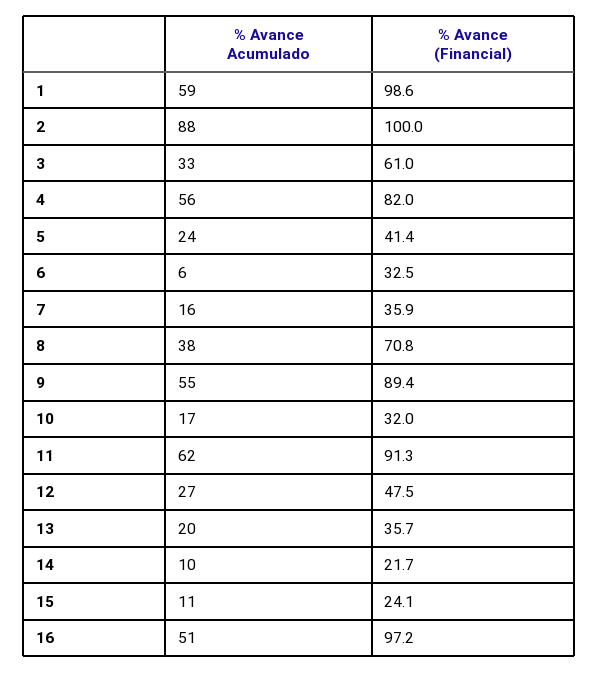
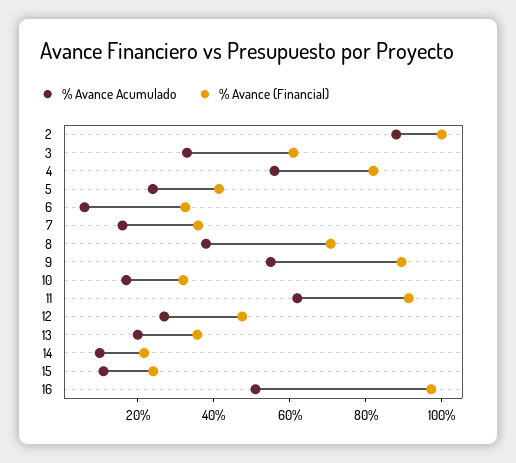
% Avance Acumulado, 1: 59 -> none
% Avance (Financial), 1: 98.6 -> none

